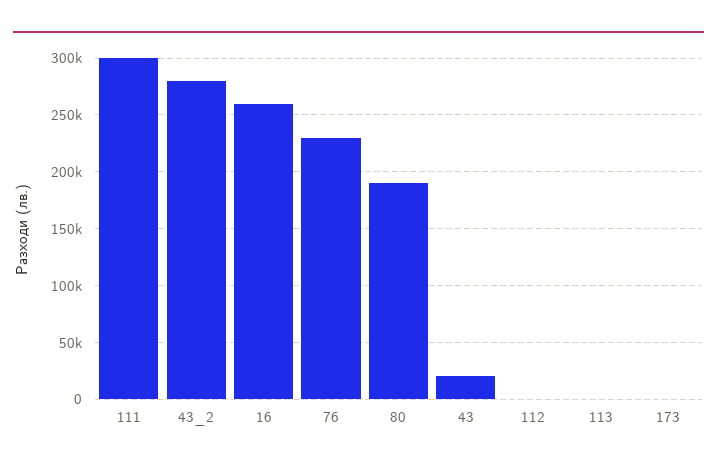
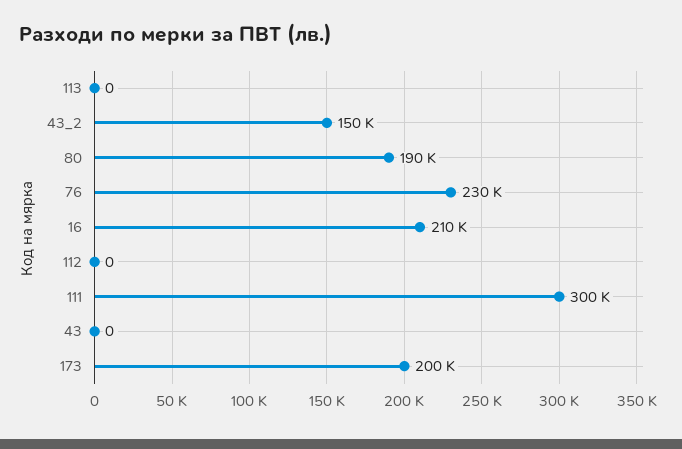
43_2: 280000 -> 150000
16: 260000 -> 210000
43: 20000 -> 0
173: 0 -> 200000

